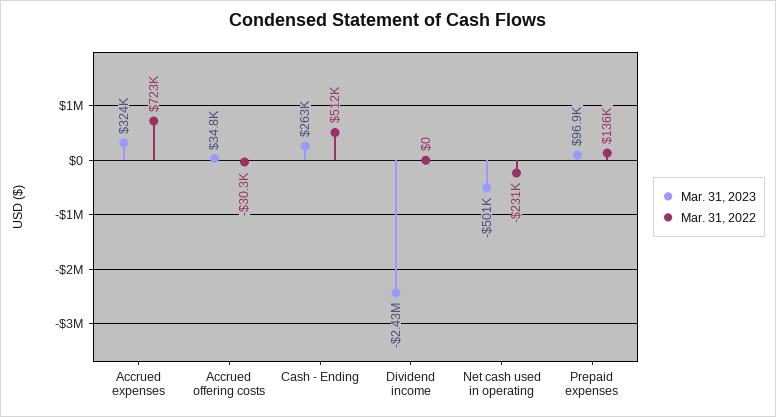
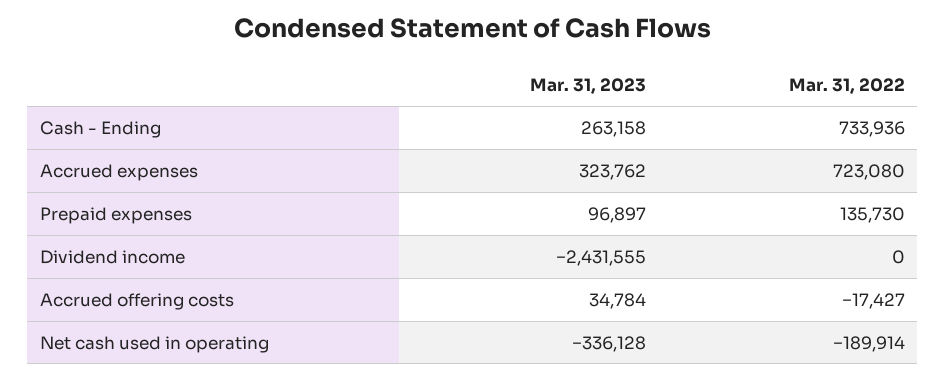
Mar. 31, 2022, Accrued offering costs: -30300 -> -17427
Mar. 31, 2022, Cash - Ending: 512000 -> 733936
Mar. 31, 2023, Net cash used in operating: -501000 -> -336128
Mar. 31, 2022, Net cash used in operating: -231000 -> -189914

